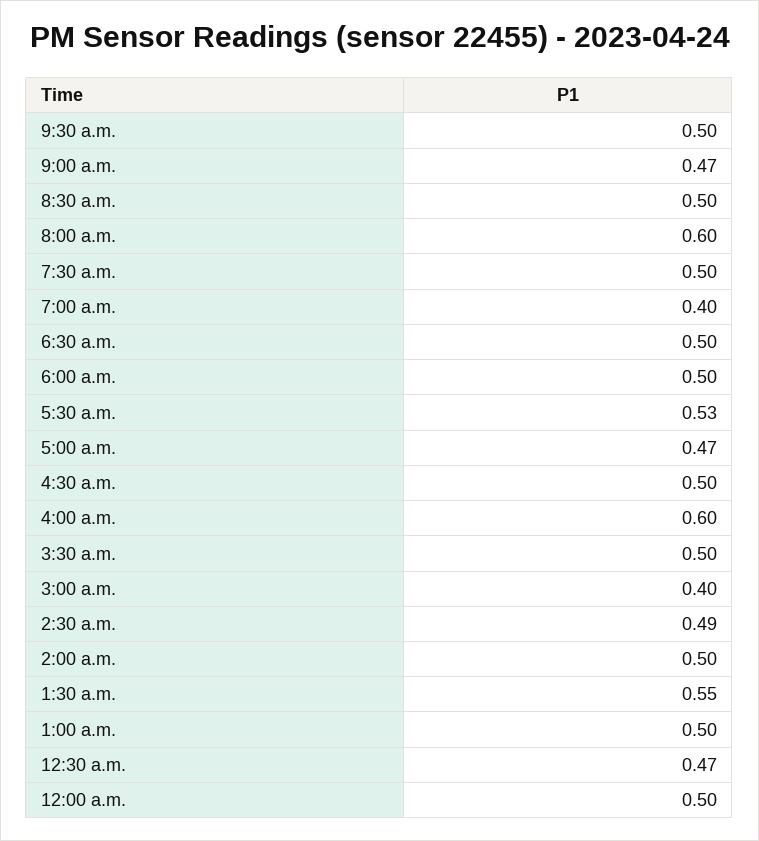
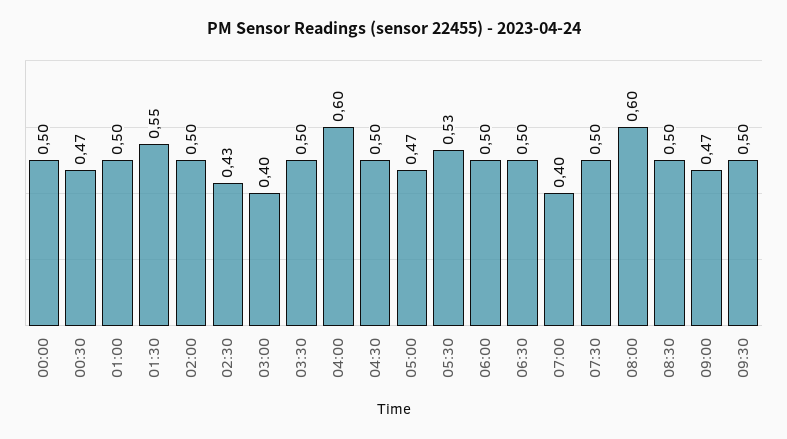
2:30 a.m.: 0.49 -> 0.43

